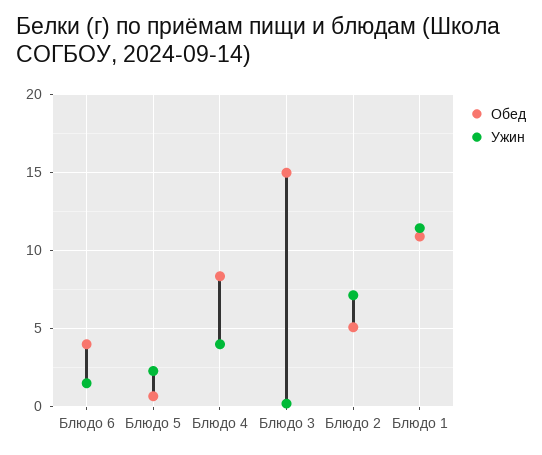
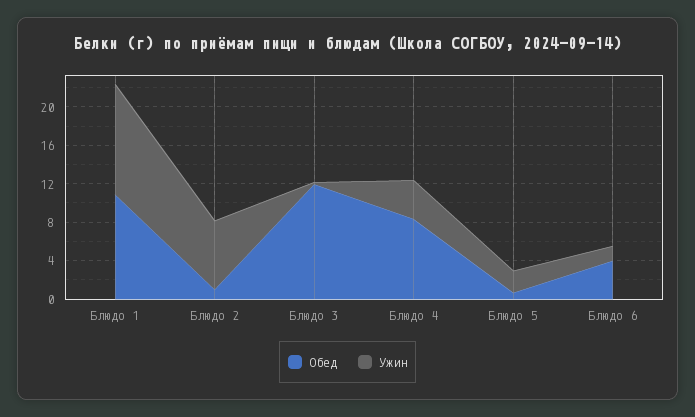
Обед, Блюдо 3: 15 -> 12
Обед, Блюдо 2: 5 -> 1

